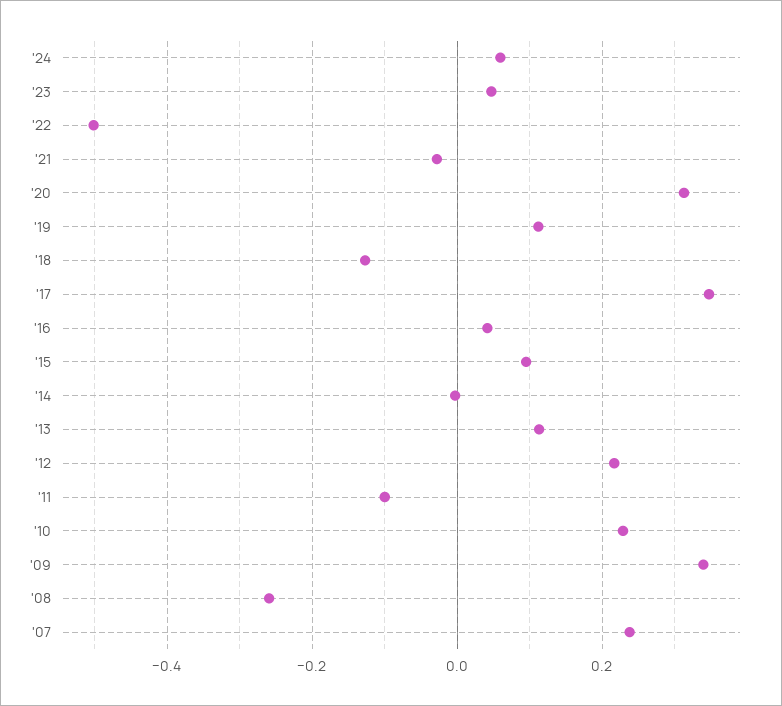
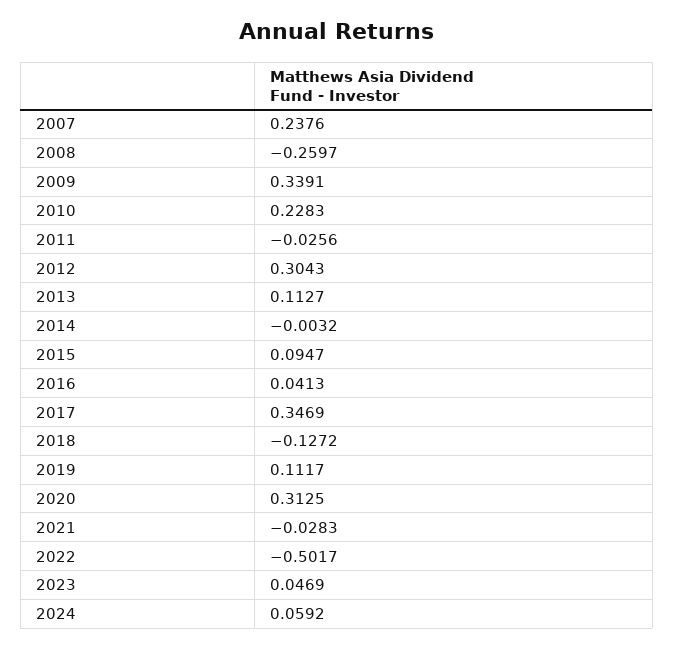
'12: 0.22 -> 0.3043
'11: -0.1 -> -0.0256

